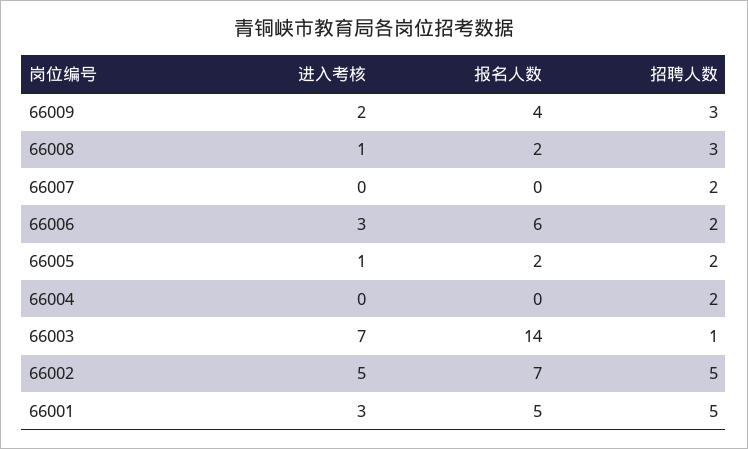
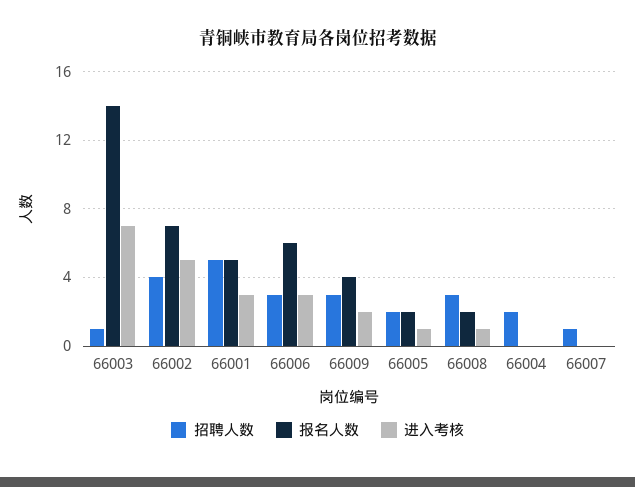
招聘人数, 66007: 2 -> 1
招聘人数, 66006: 2 -> 3
招聘人数, 66002: 5 -> 4

